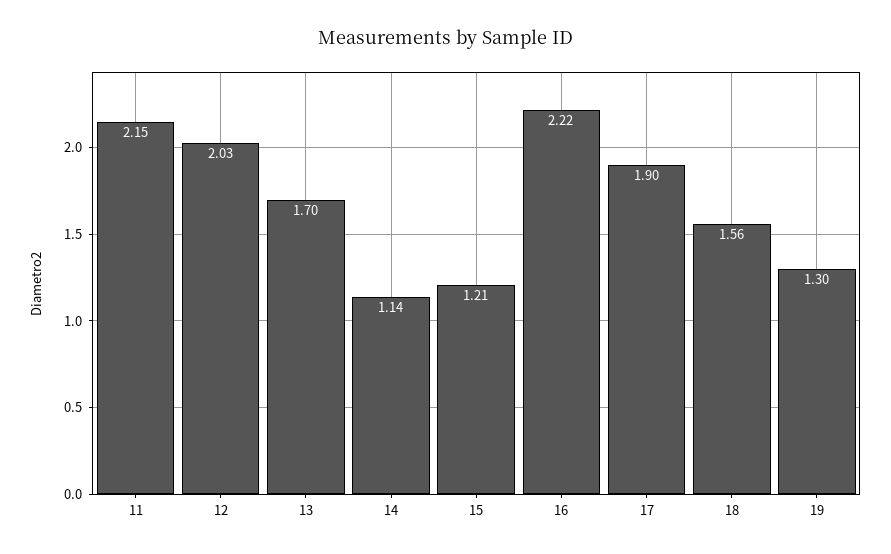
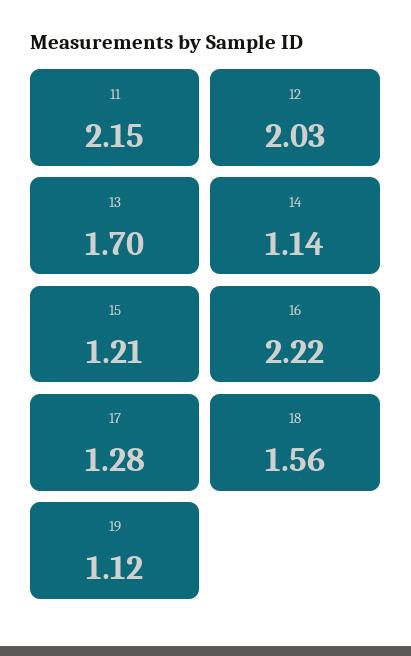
17: 1.9 -> 1.28
19: 1.3 -> 1.12

